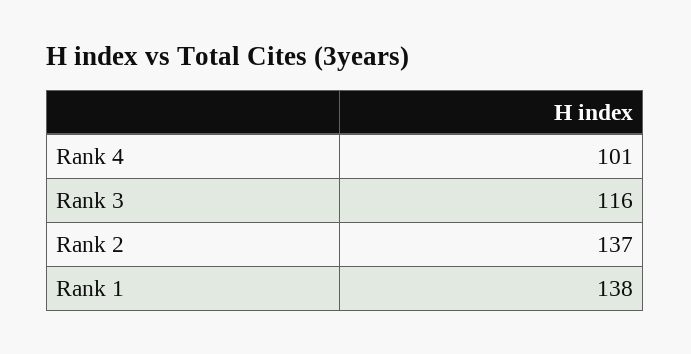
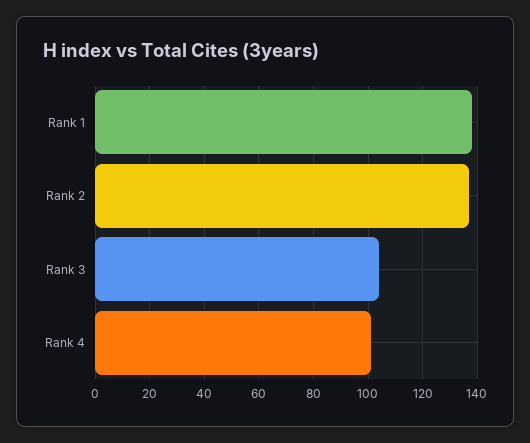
Rank 3: 116 -> 105

